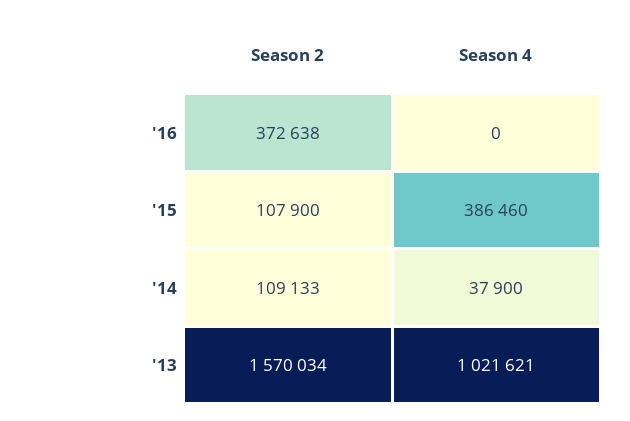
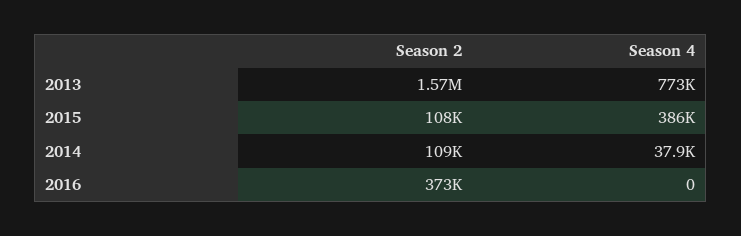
Season 4, '13: 1021621 -> 773000

